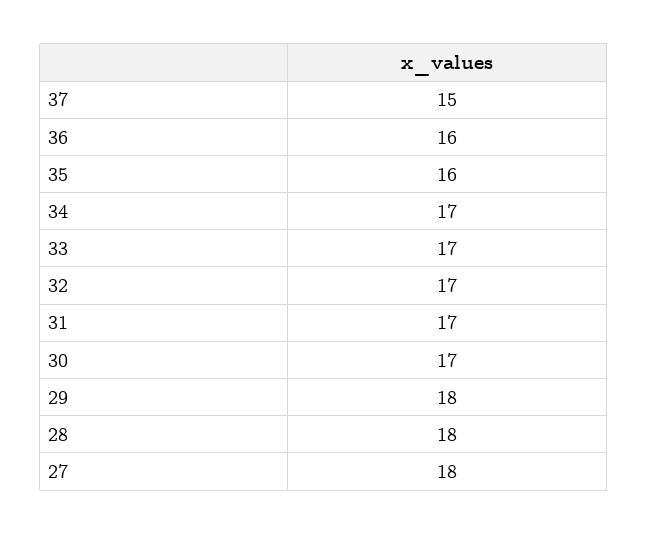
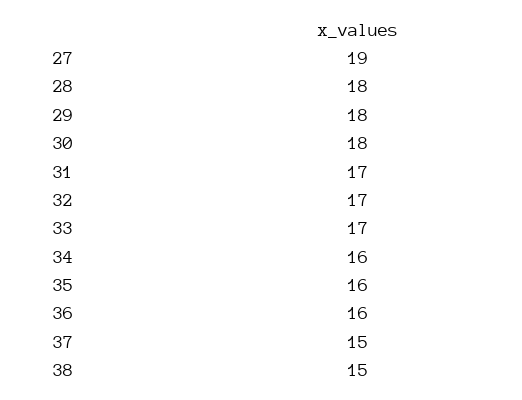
34: 17 -> 16
30: 17 -> 18
27: 18 -> 19
38: none -> 15

